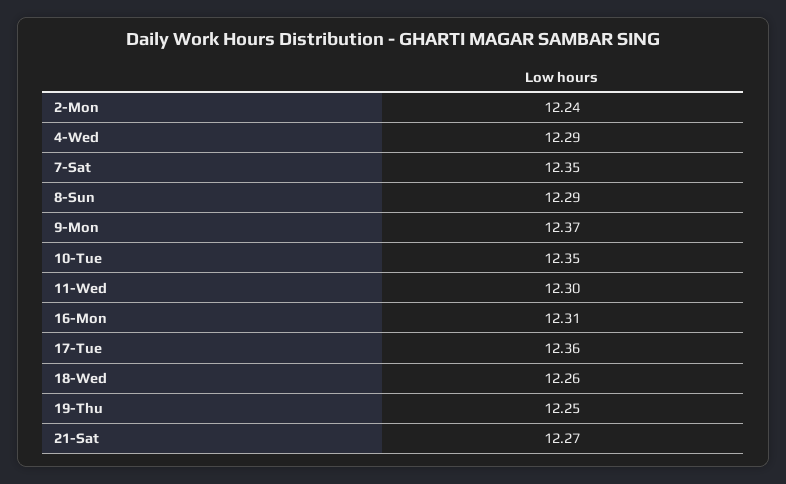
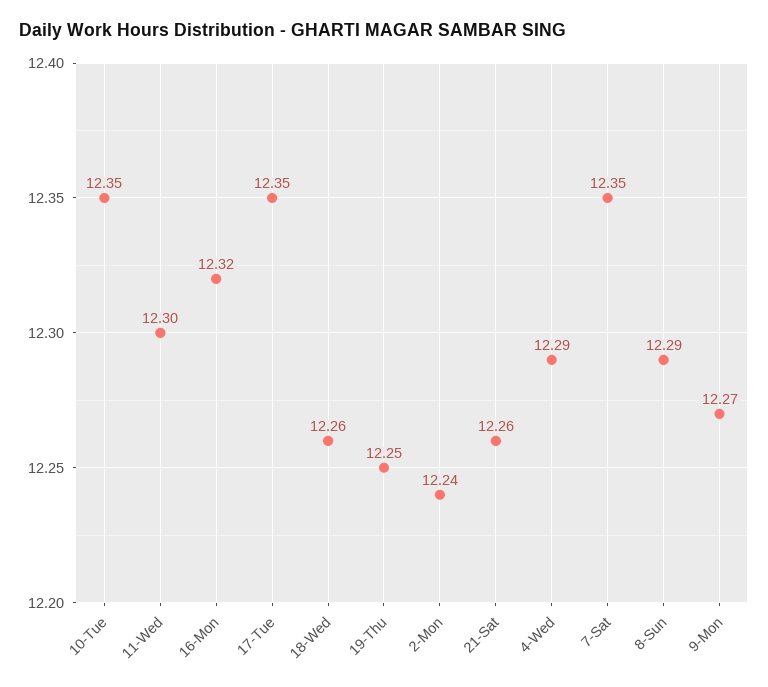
9-Mon: 12.37 -> 12.27
16-Mon: 12.31 -> 12.32
17-Tue: 12.36 -> 12.35
21-Sat: 12.27 -> 12.26

